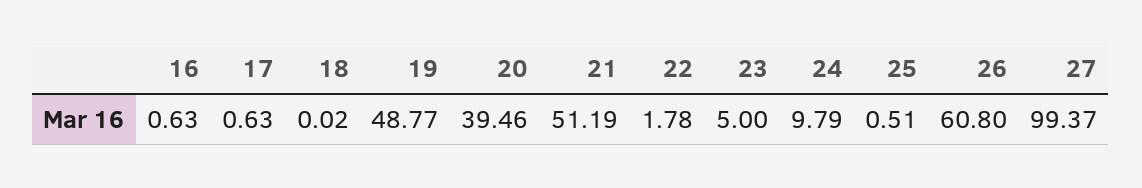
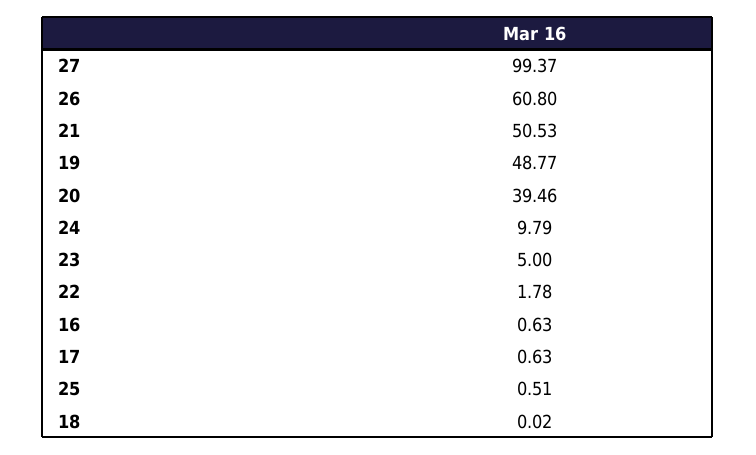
21: 51.19 -> 50.53

